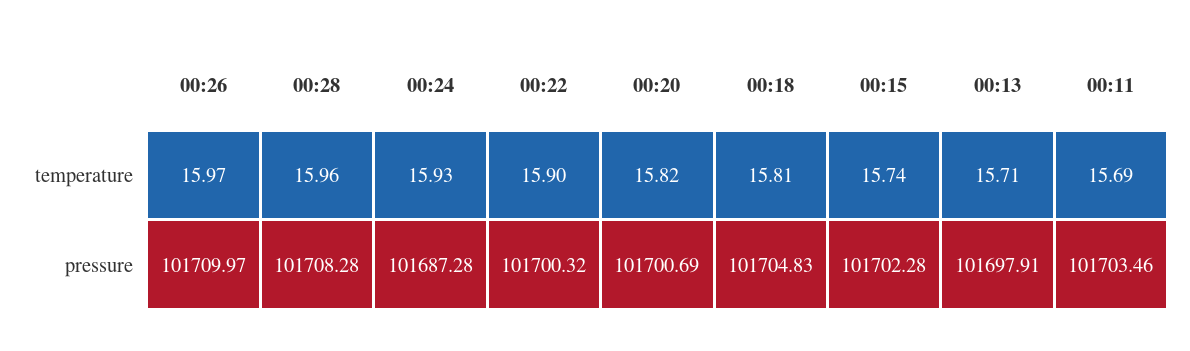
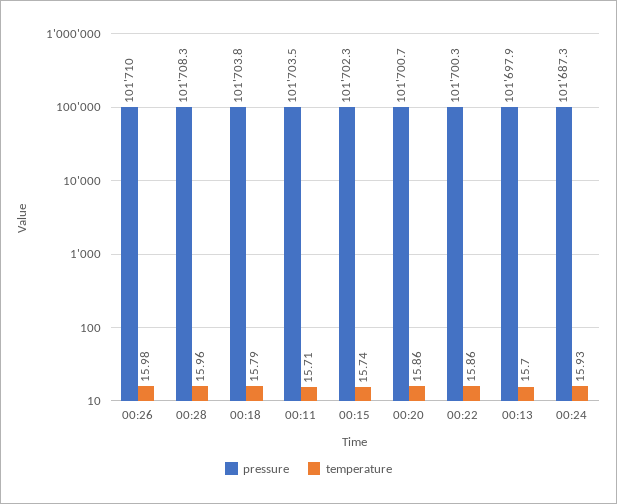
temperature, 00:26: 15.97 -> 15.98
temperature, 00:22: 15.9 -> 15.86
temperature, 00:20: 15.82 -> 15.86
temperature, 00:18: 15.81 -> 15.79
temperature, 00:13: 15.71 -> 15.7
temperature, 00:11: 15.69 -> 15.71
pressure, 00:18: 101704.83 -> 101703.8

